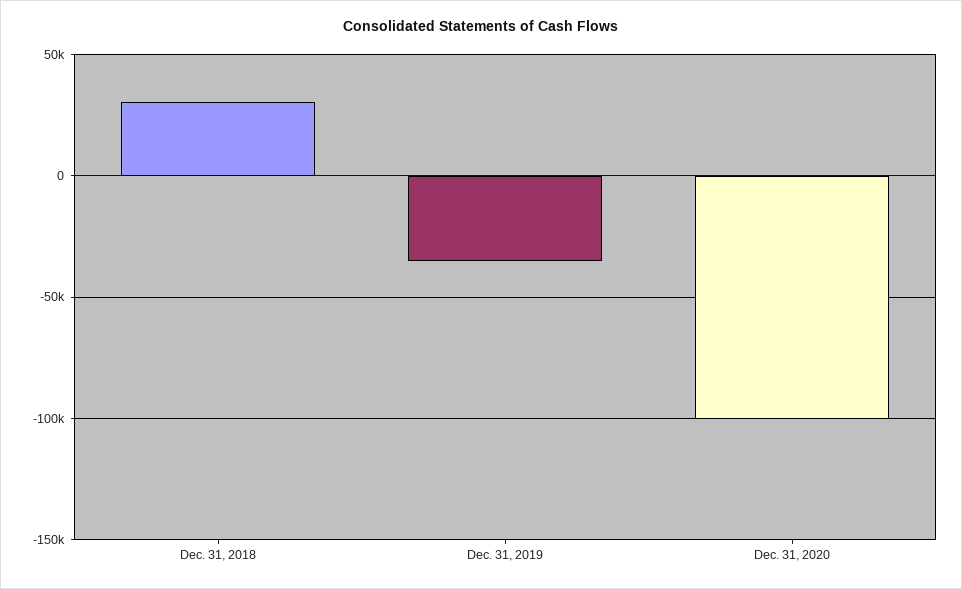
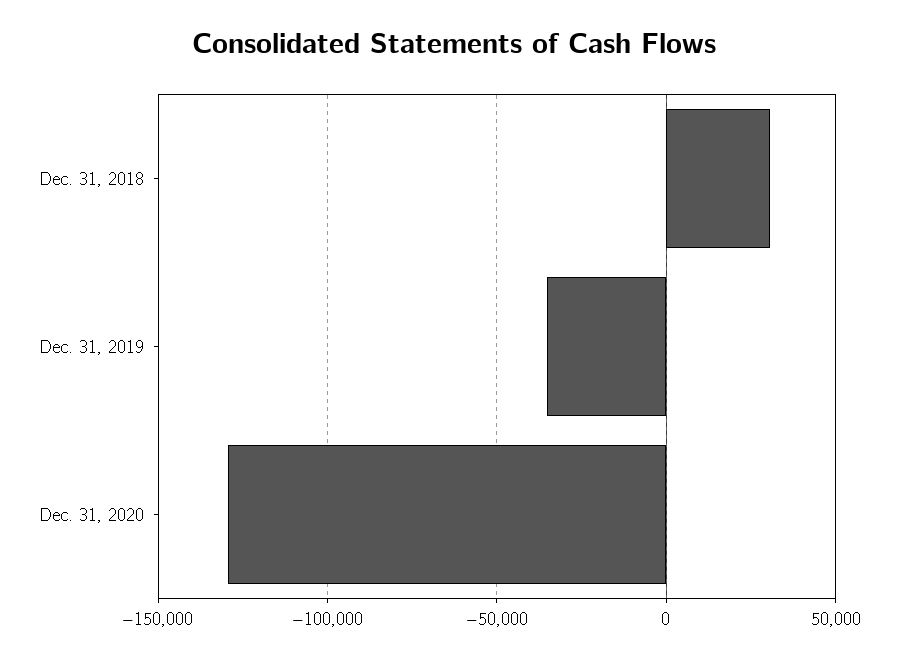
Dec. 31, 2020: -100000 -> -130000

